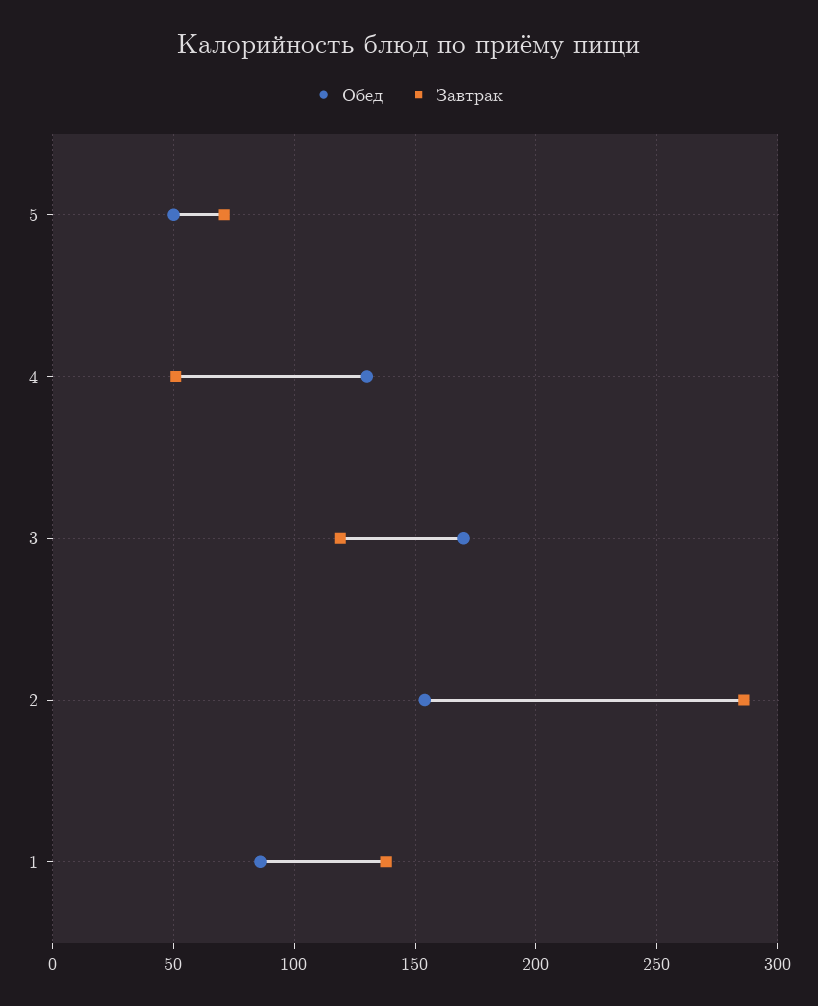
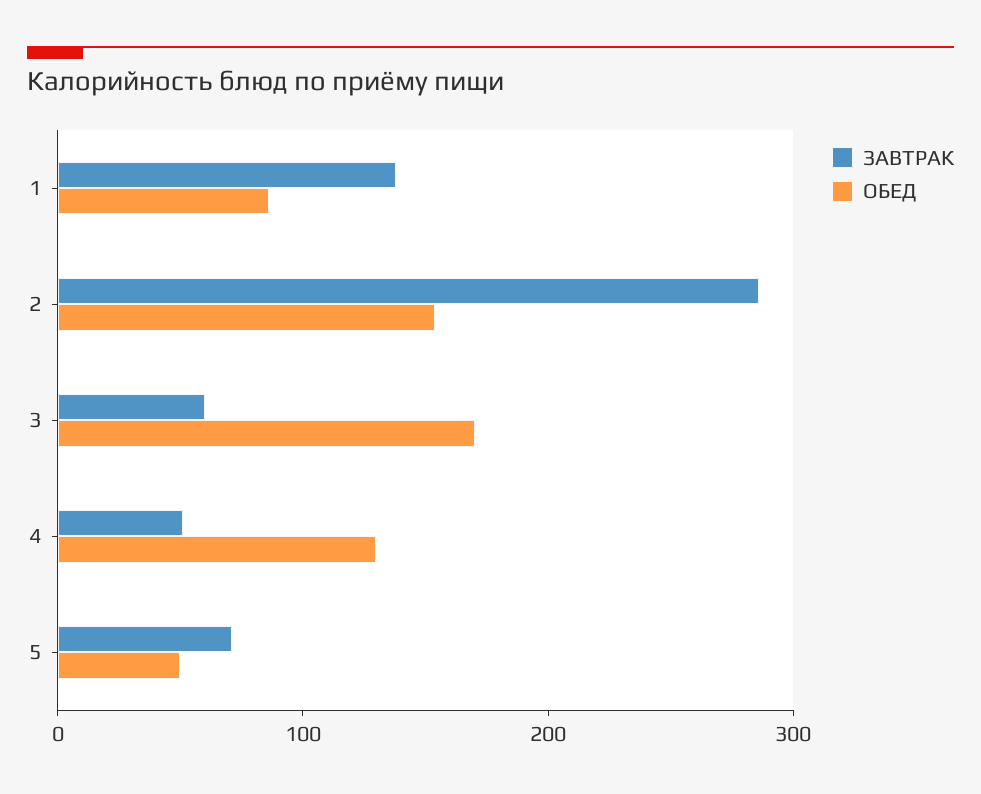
Завтрак, 3: 120 -> 60

